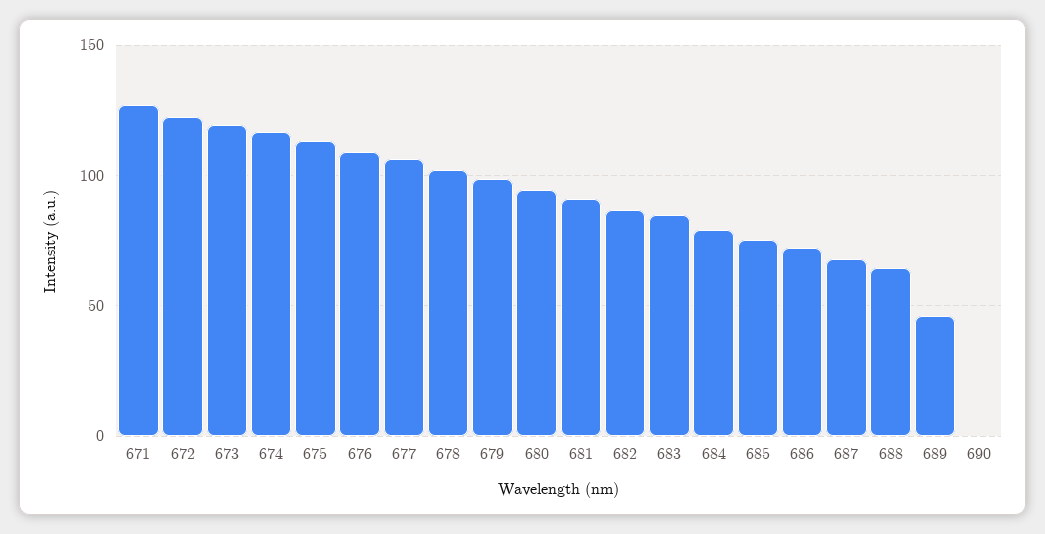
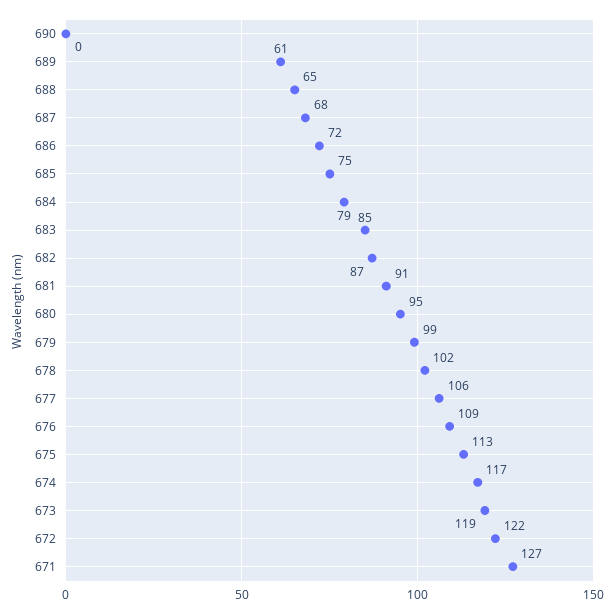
689: 45 -> 61

